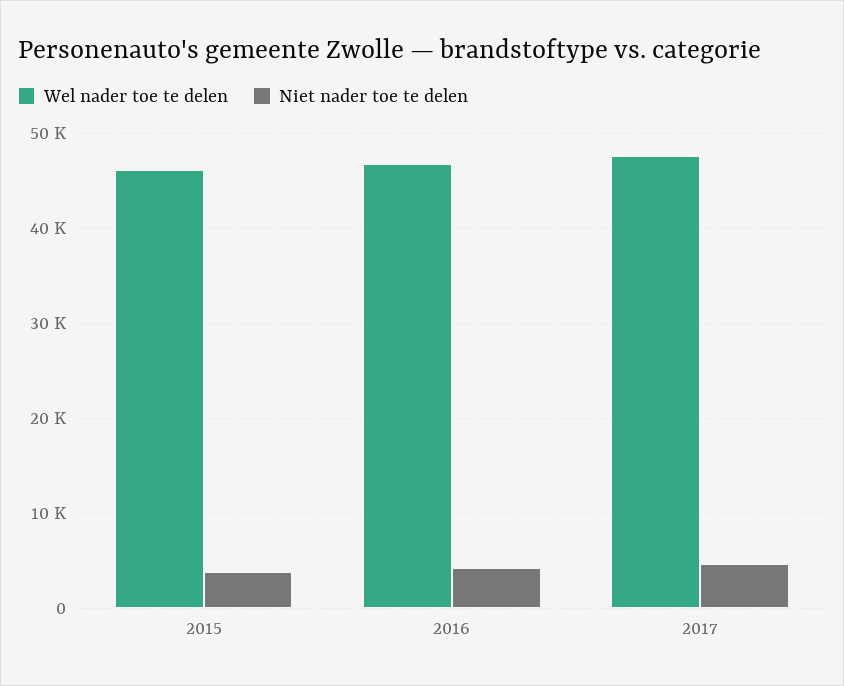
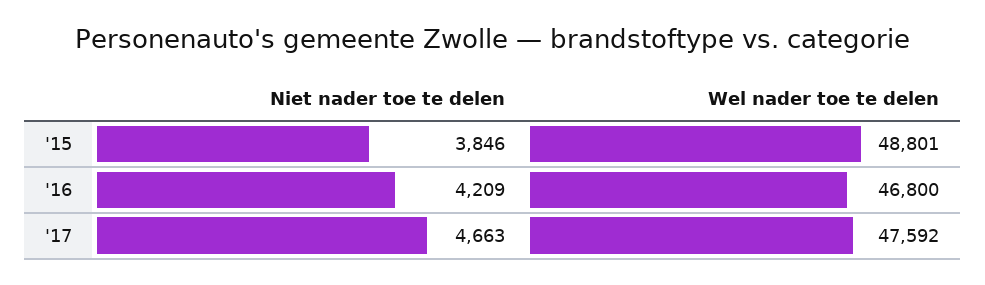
Wel nader toe te delen, 2015: 46000 -> 48801

